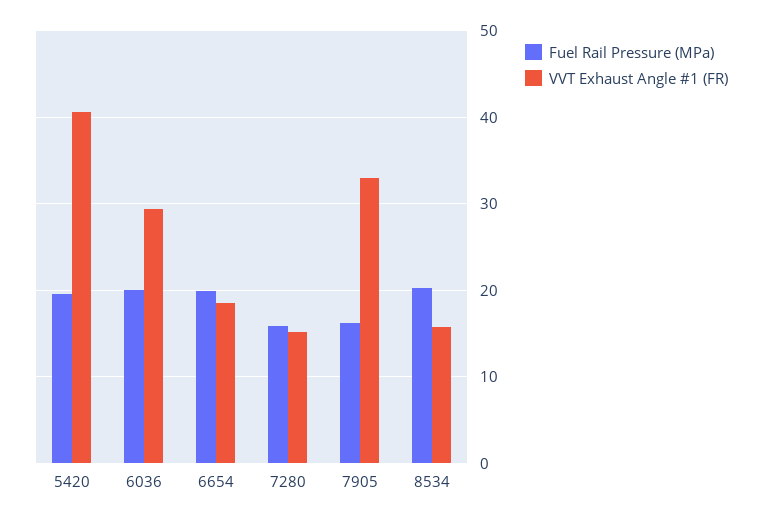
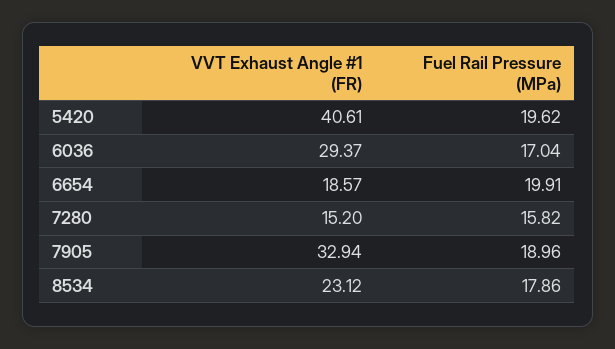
Fuel Rail Pressure (MPa), 6036: 20 -> 17.04
Fuel Rail Pressure (MPa), 7905: 16 -> 18.96
Fuel Rail Pressure (MPa), 8534: 20 -> 17.86
VVT Exhaust Angle #1 (FR), 8534: 16 -> 23.12

